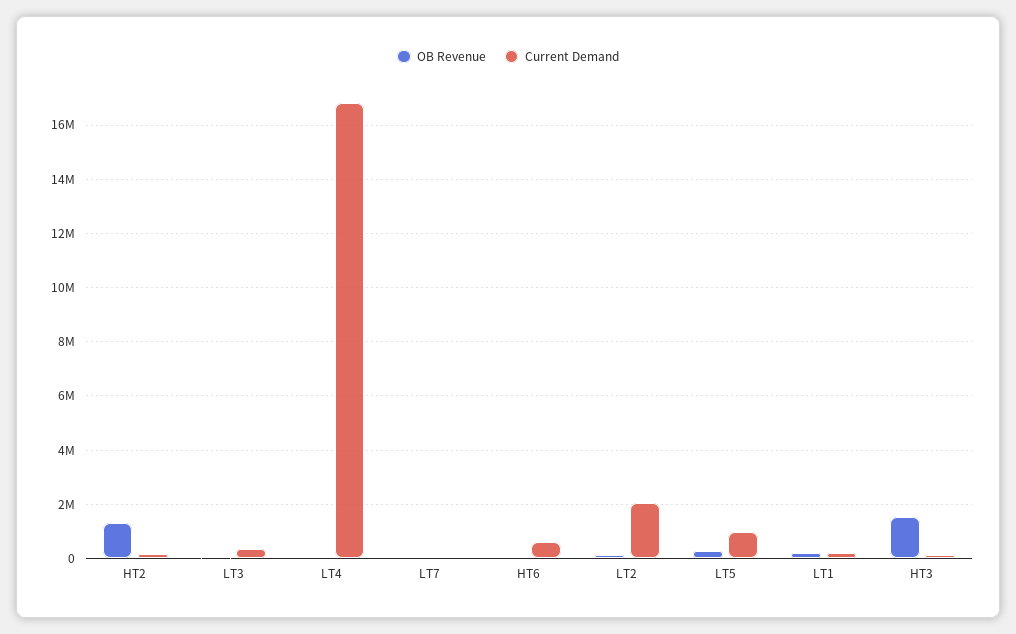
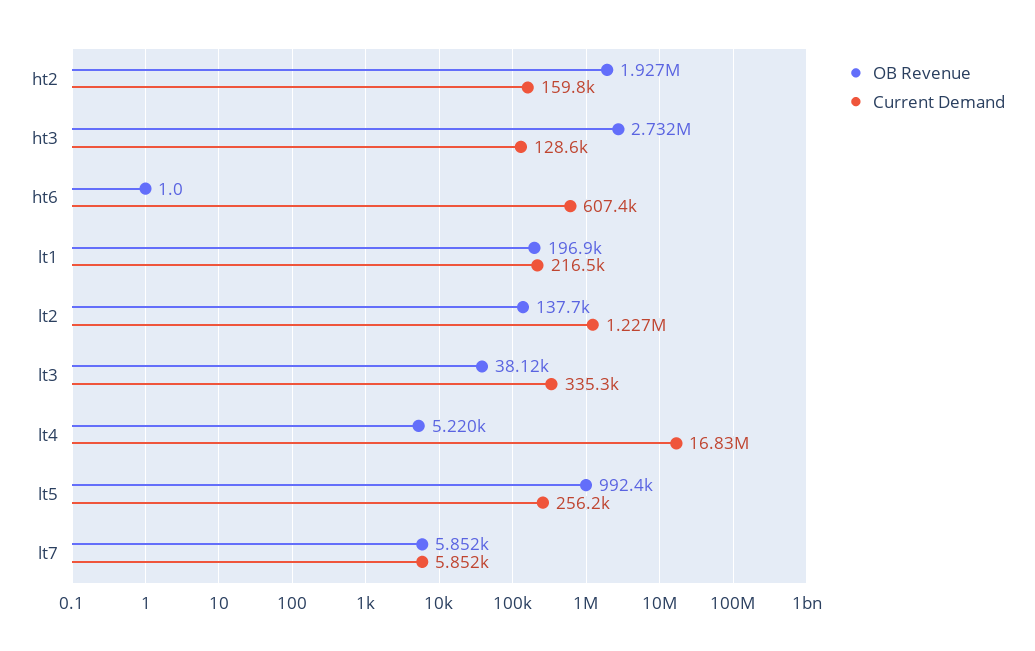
OB Revenue, HT2: 1250000 -> 1927000
Current Demand, LT2: 2000000 -> 1227000
OB Revenue, LT5: 250000 -> 992400
Current Demand, LT5: 1000000 -> 256200
OB Revenue, HT3: 1500000 -> 2732000

